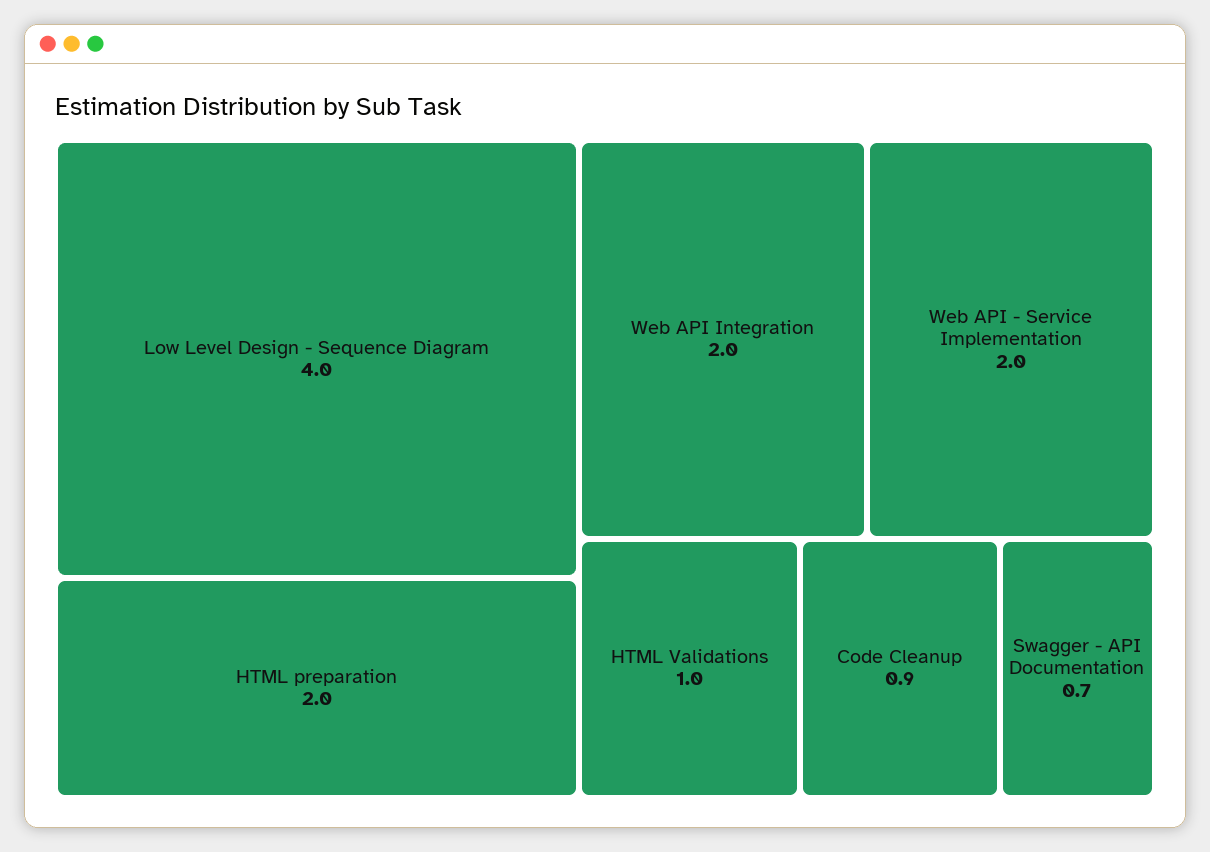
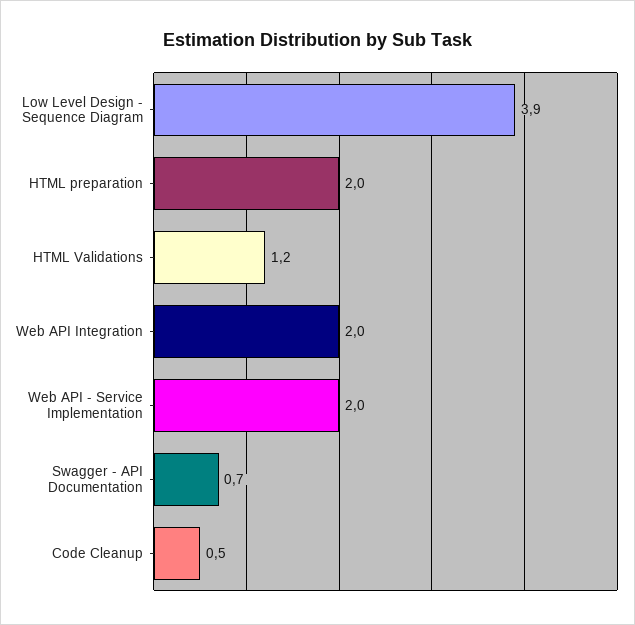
Low Level Design - Sequence Diagram: 4 -> 3.9
HTML Validations: 1 -> 1.2
Code Cleanup: 0.9 -> 0.5

